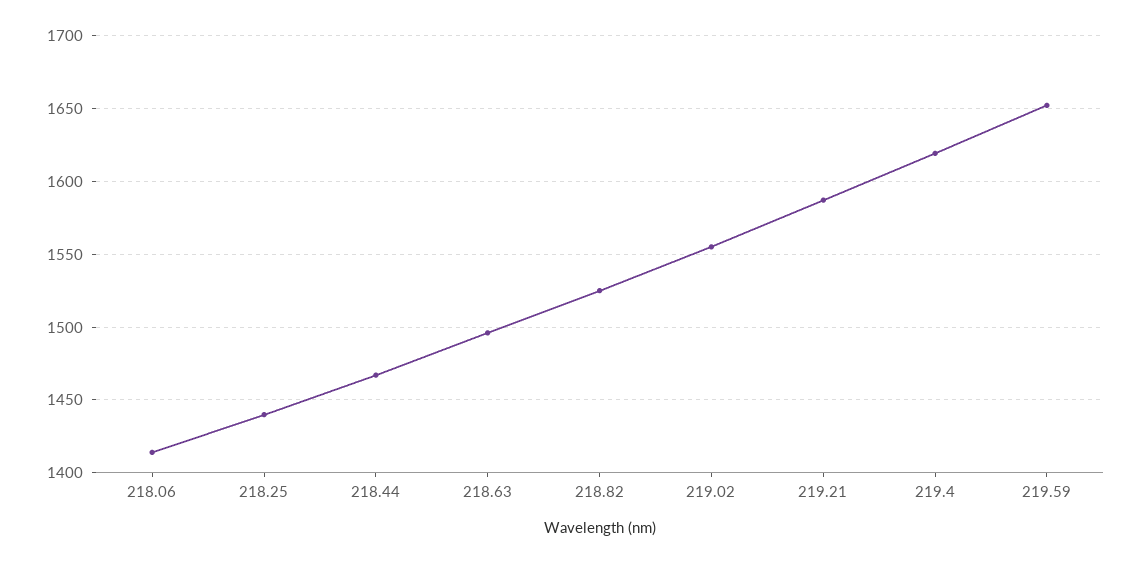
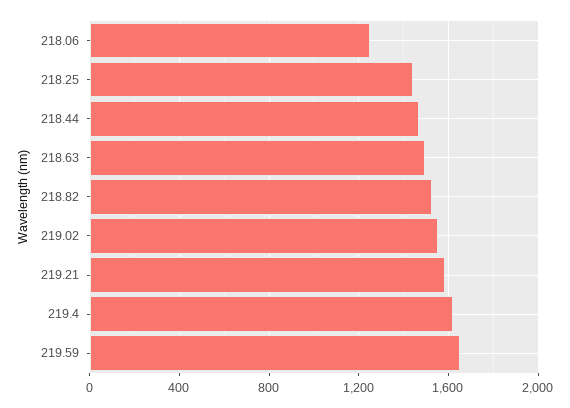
218.06: 1415 -> 1250

